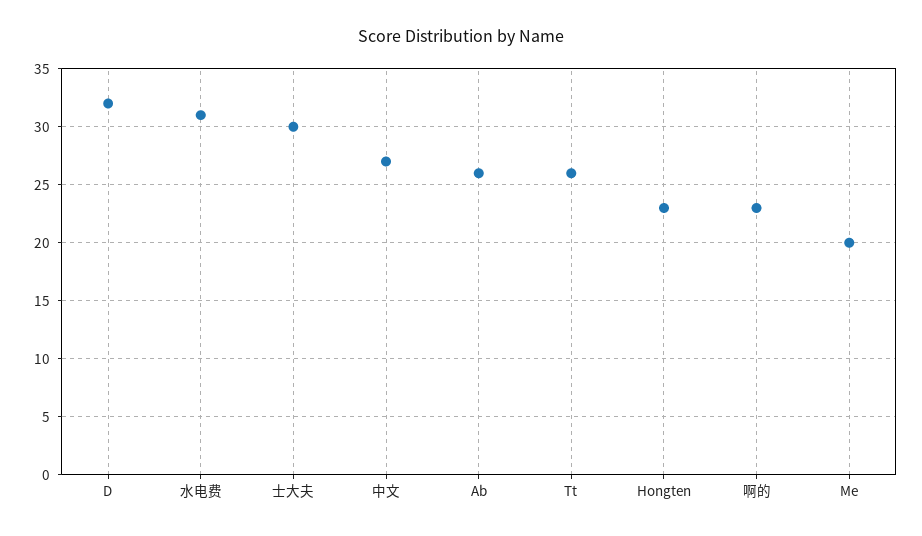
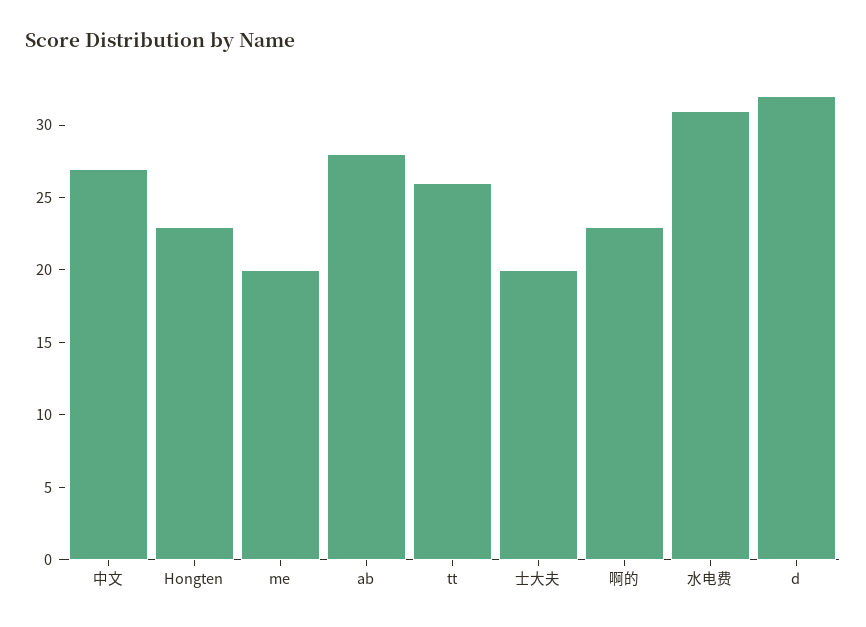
士大夫: 30 -> 20
Ab: 26 -> 28

